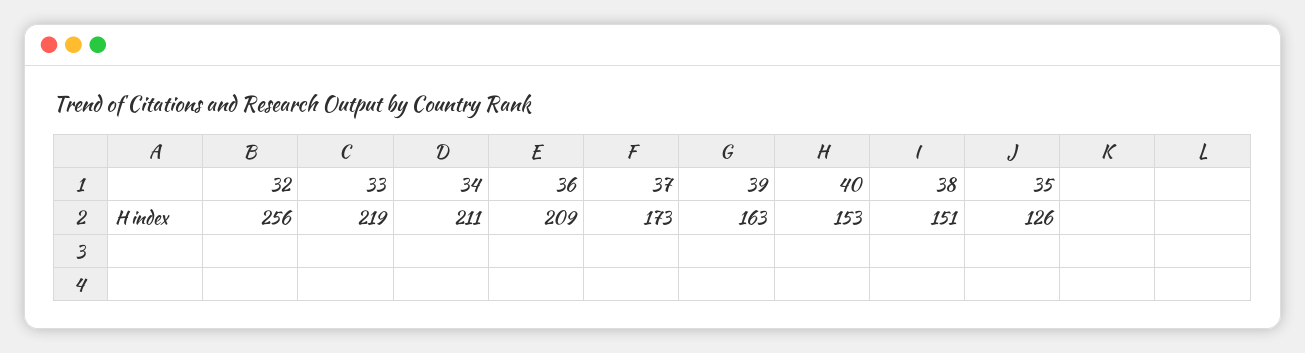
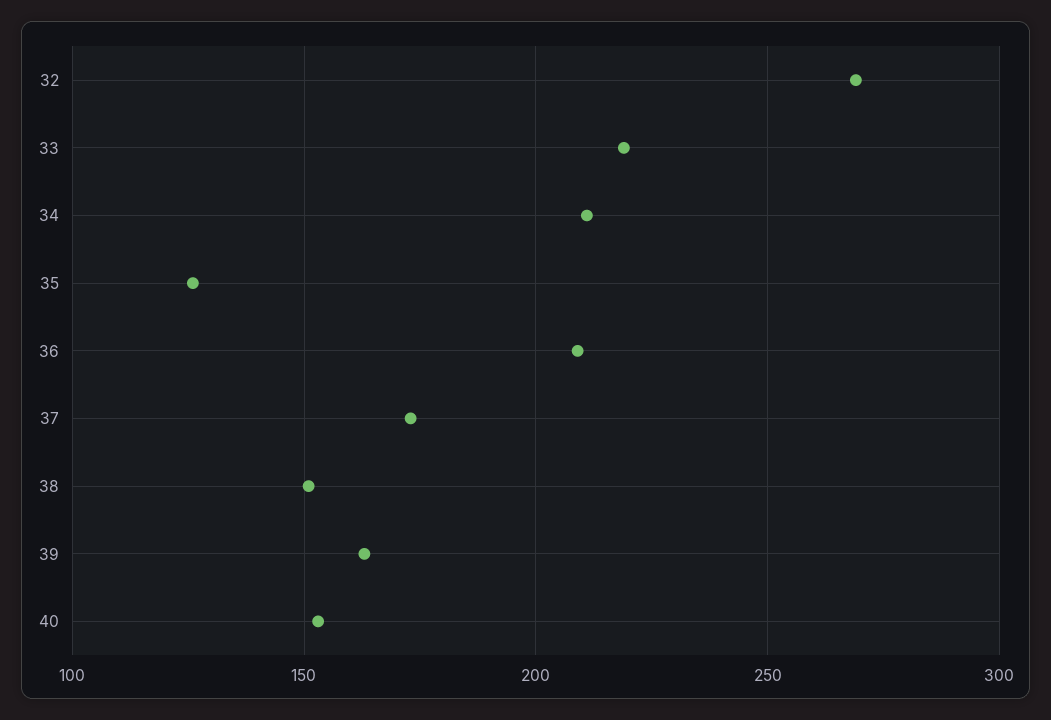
32: 256 -> 270

